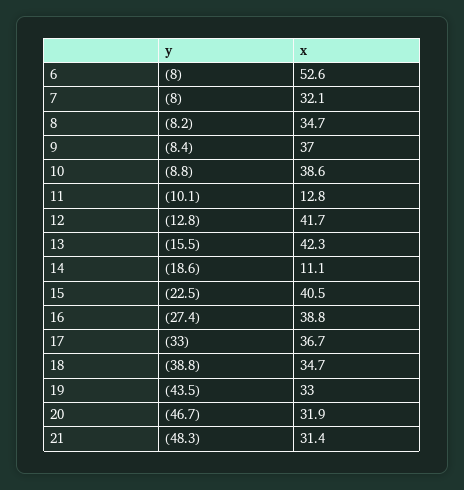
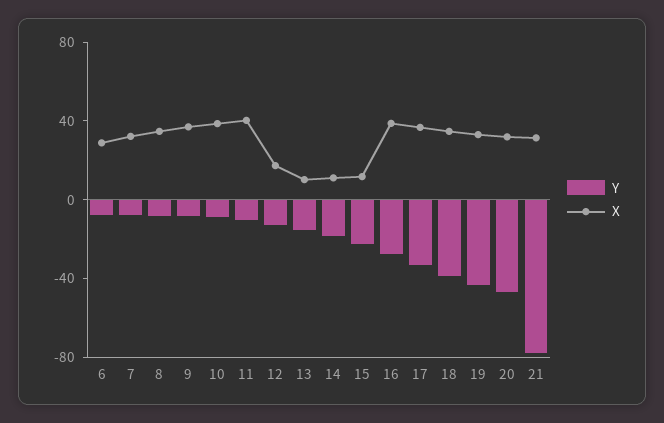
x, 6: 52.6 -> 30
x, 11: 12.8 -> 40
x, 12: 41.7 -> 20
x, 13: 42.3 -> 10
x, 15: 40.5 -> 10
y, 21: -48.3 -> -80

